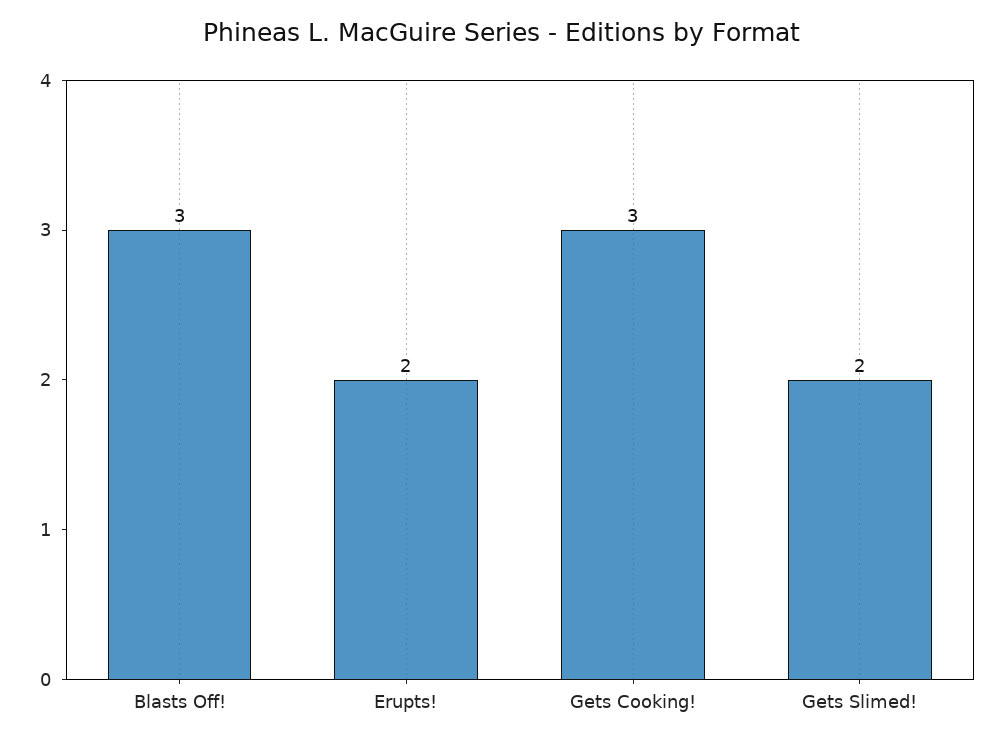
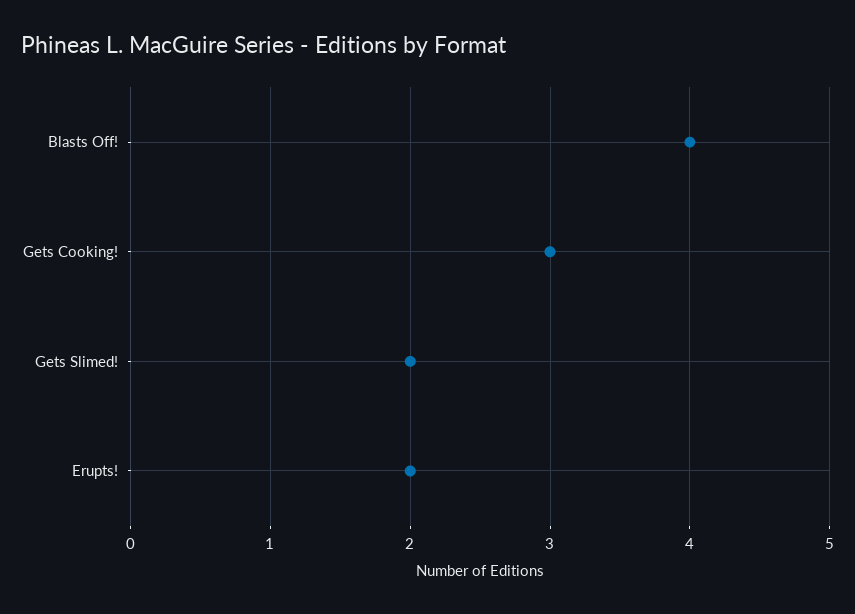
Blasts Off!: 3 -> 4

